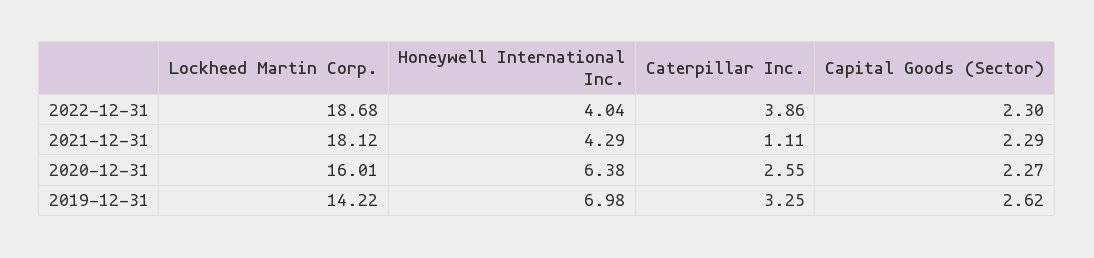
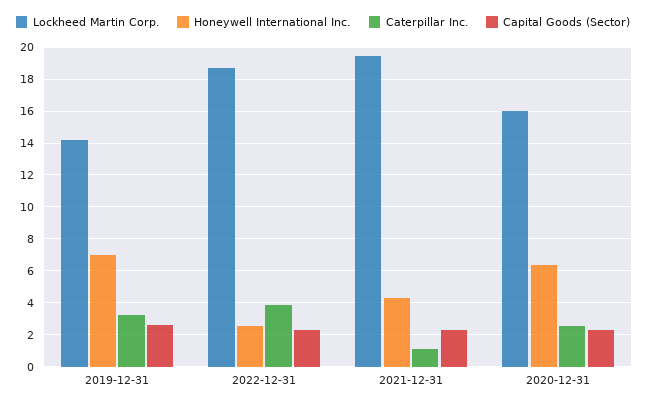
Honeywell International Inc., 2022-12-31: 4.04 -> 2.5
Lockheed Martin Corp., 2021-12-31: 18.12 -> 19.5

